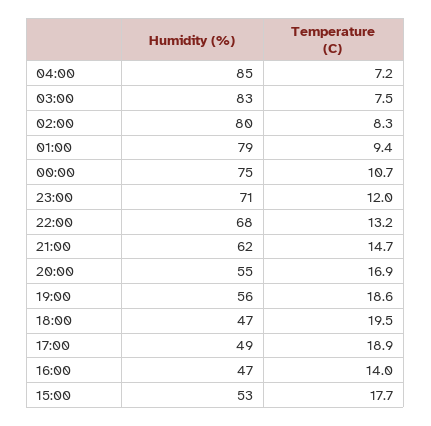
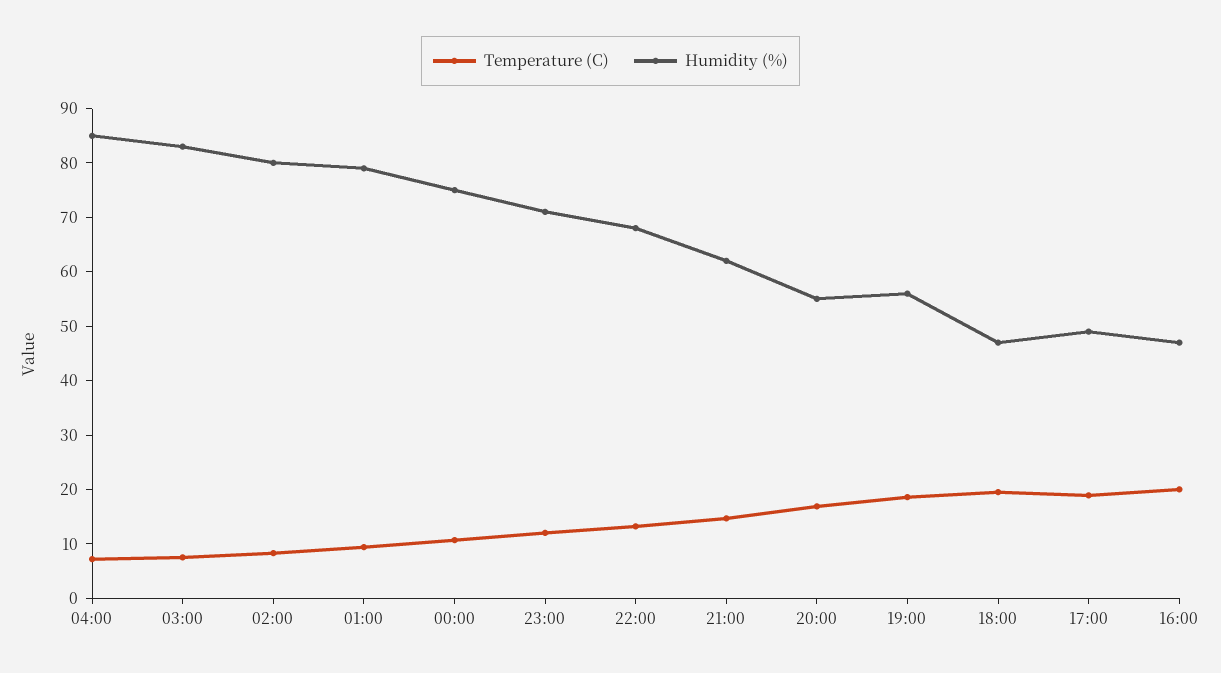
Temperature (C), 16:00: 14 -> 20
Humidity (%), 15:00: 53 -> none
Temperature (C), 15:00: 17.7 -> none

